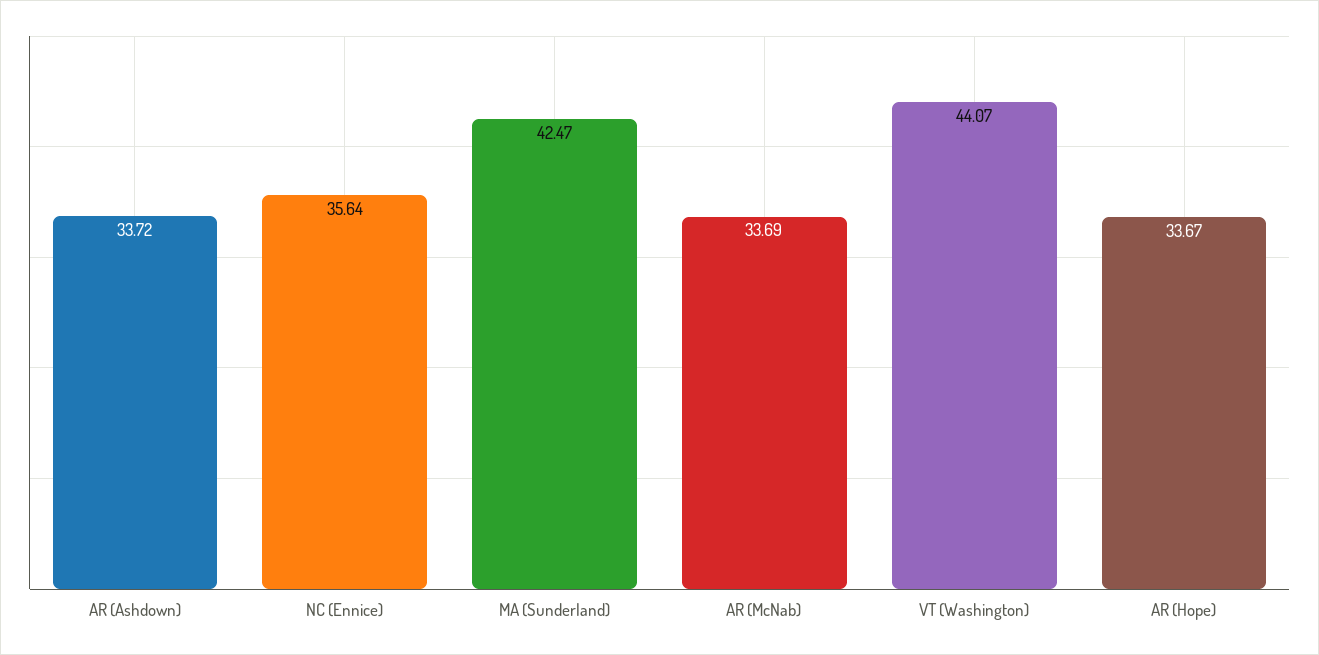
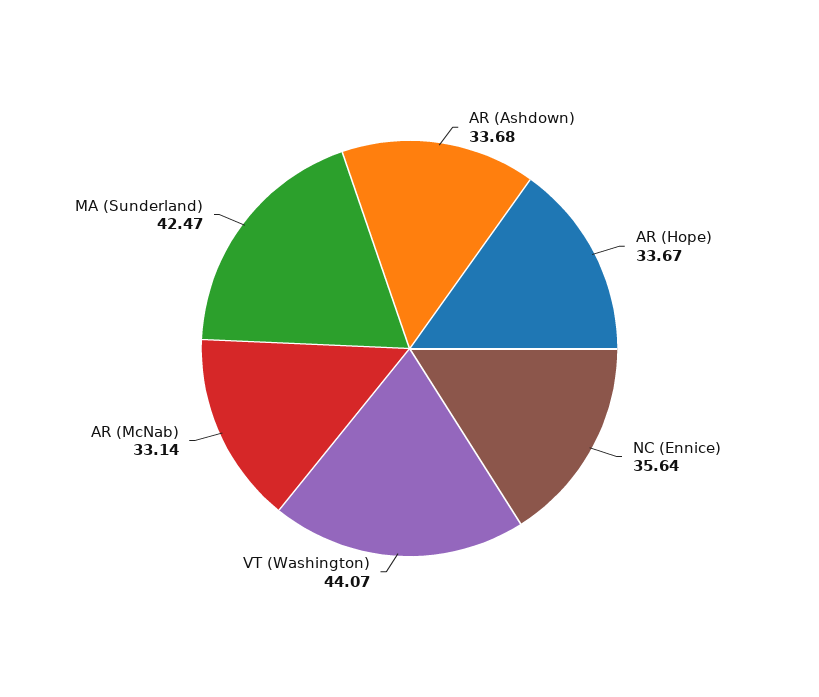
AR (Ashdown): 33.72 -> 33.68
AR (McNab): 33.69 -> 33.14

